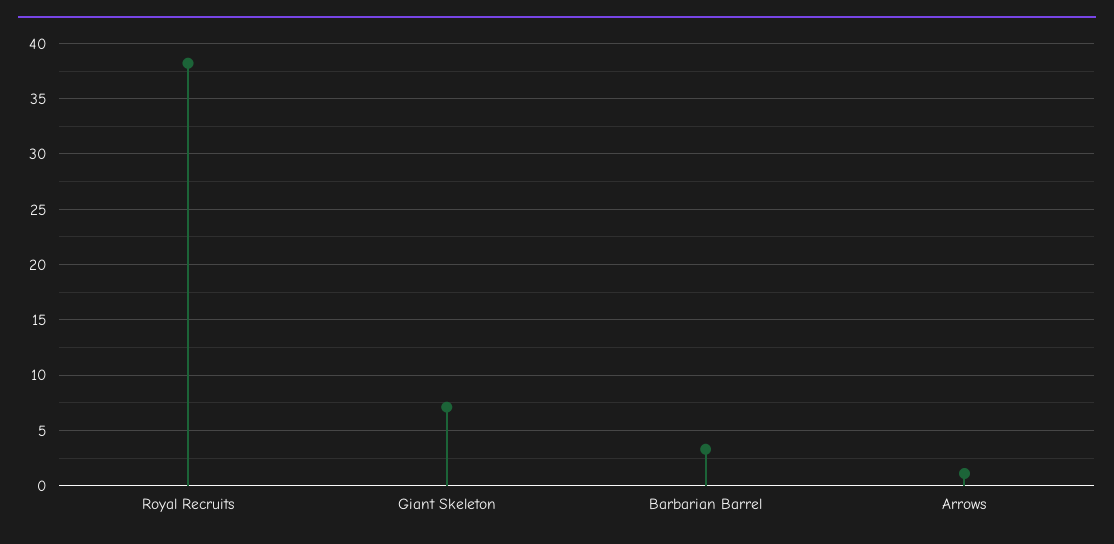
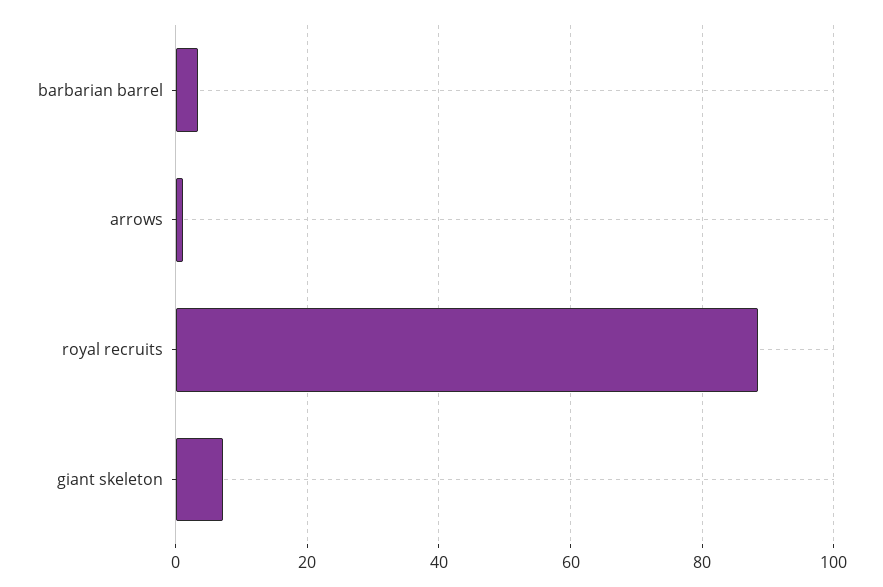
Royal Recruits: 38 -> 88

